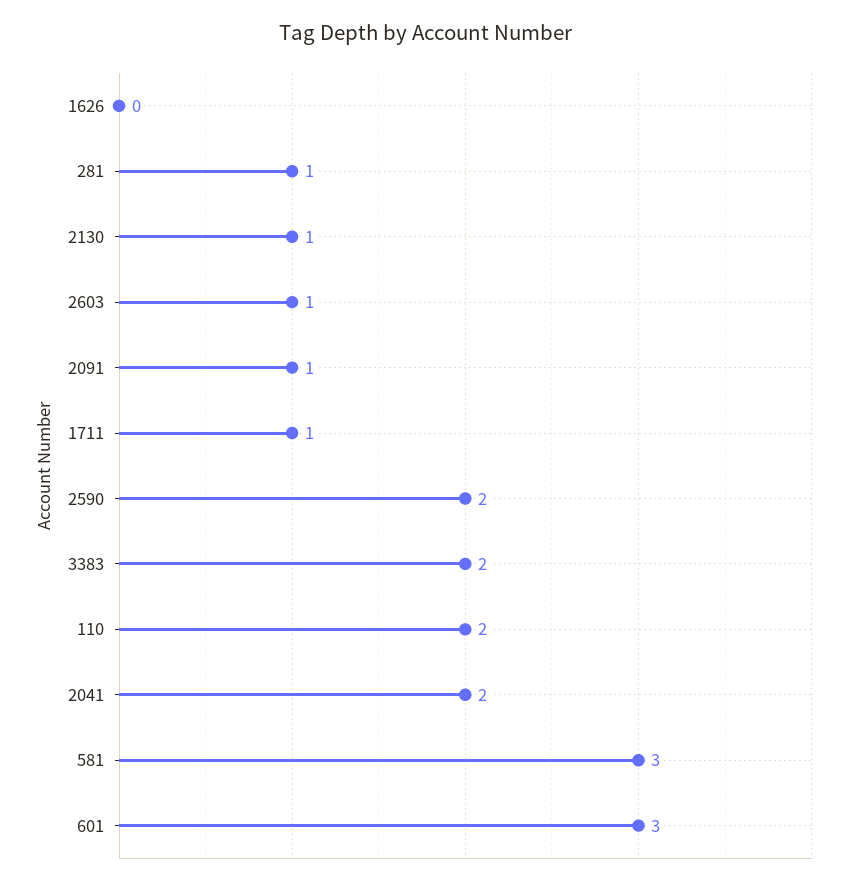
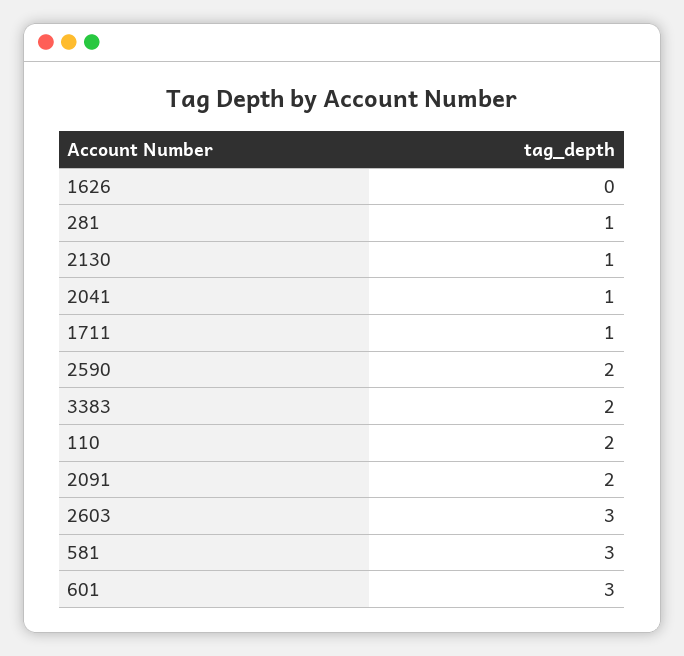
2603: 1 -> 3
2091: 1 -> 2
2041: 2 -> 1

